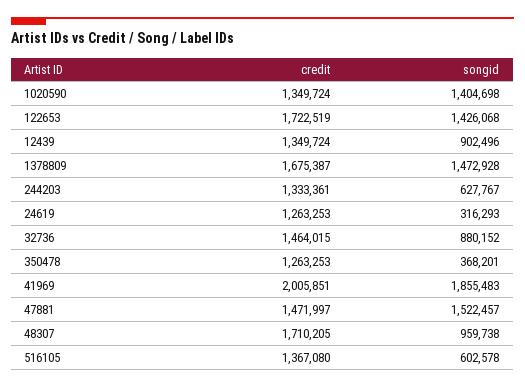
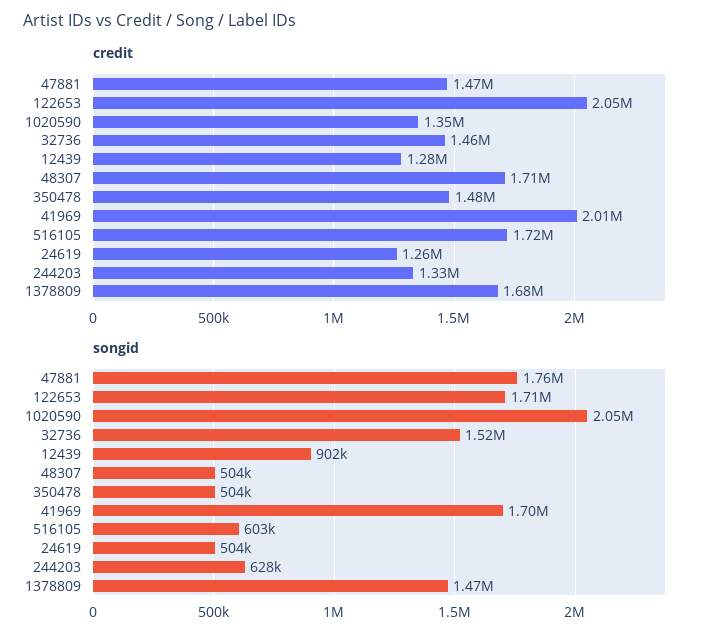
songid, 1020590: 1404698 -> 2050000
credit, 122653: 1722519 -> 2050000
songid, 122653: 1426068 -> 1710000
credit, 12439: 1349724 -> 1280000
songid, 24619: 316293 -> 504000
songid, 32736: 880152 -> 1520000
credit, 350478: 1263253 -> 1480000
songid, 350478: 368201 -> 504000
songid, 41969: 1855483 -> 1700000
songid, 47881: 1522457 -> 1760000
songid, 48307: 959738 -> 504000
credit, 516105: 1367080 -> 1720000

